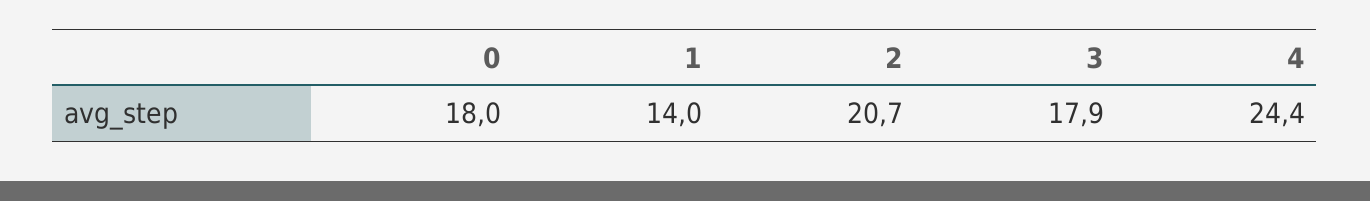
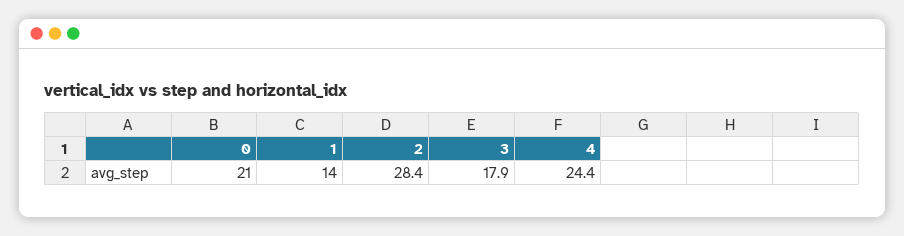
0: 18 -> 21
2: 20.7 -> 28.4

